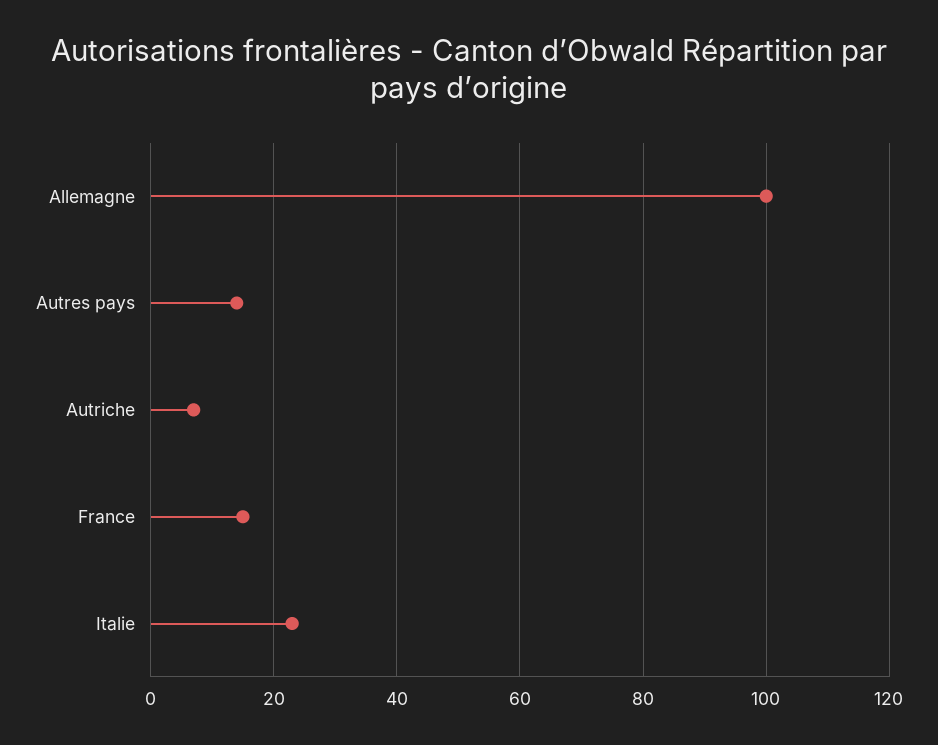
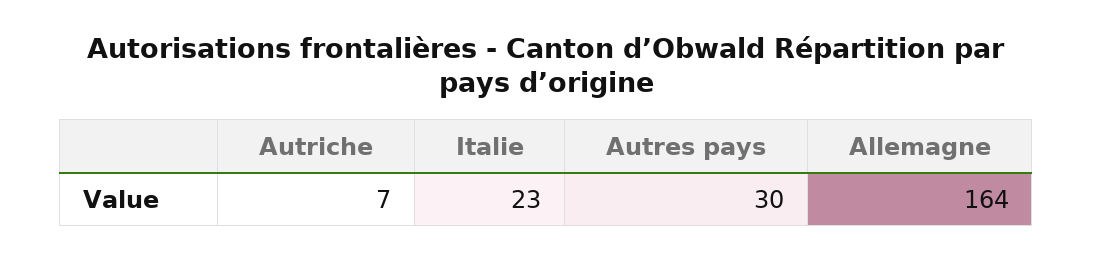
Allemagne: 100 -> 164
Autres pays: 15 -> 30
France: 15 -> none

